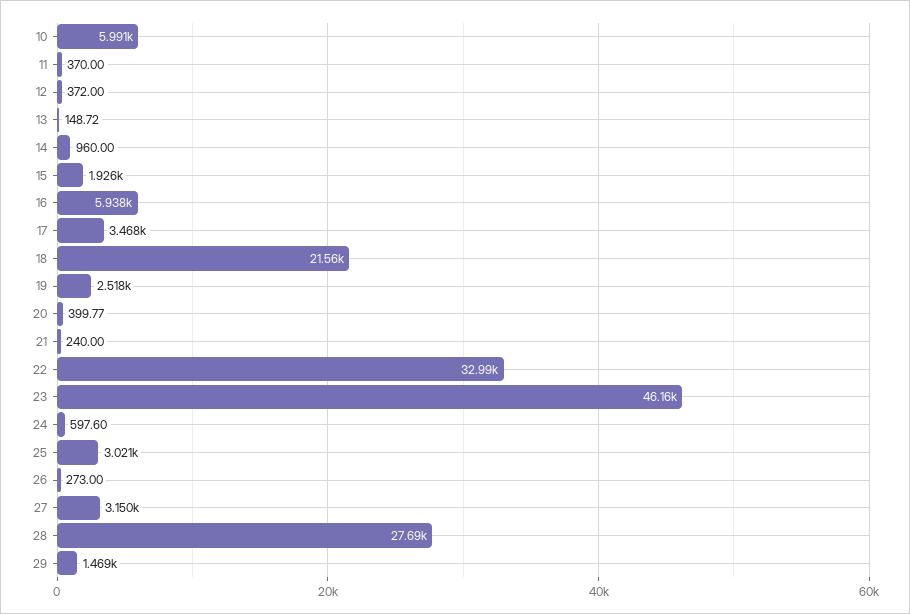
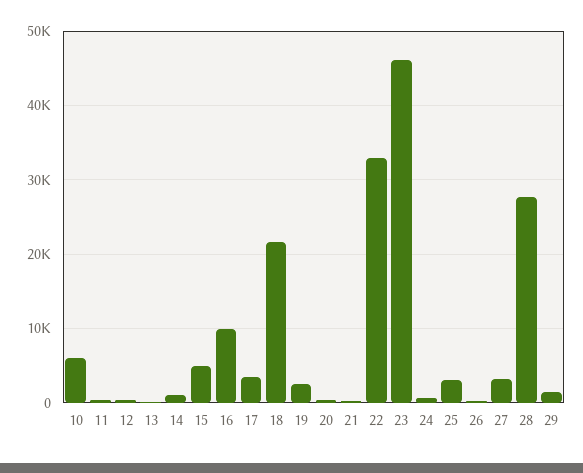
15: 1926 -> 5000
16: 5938 -> 10000

